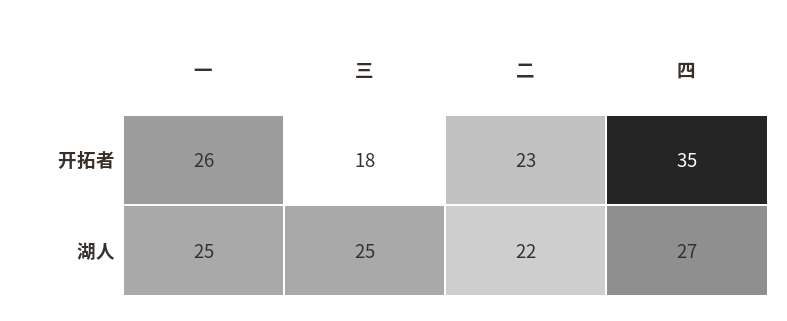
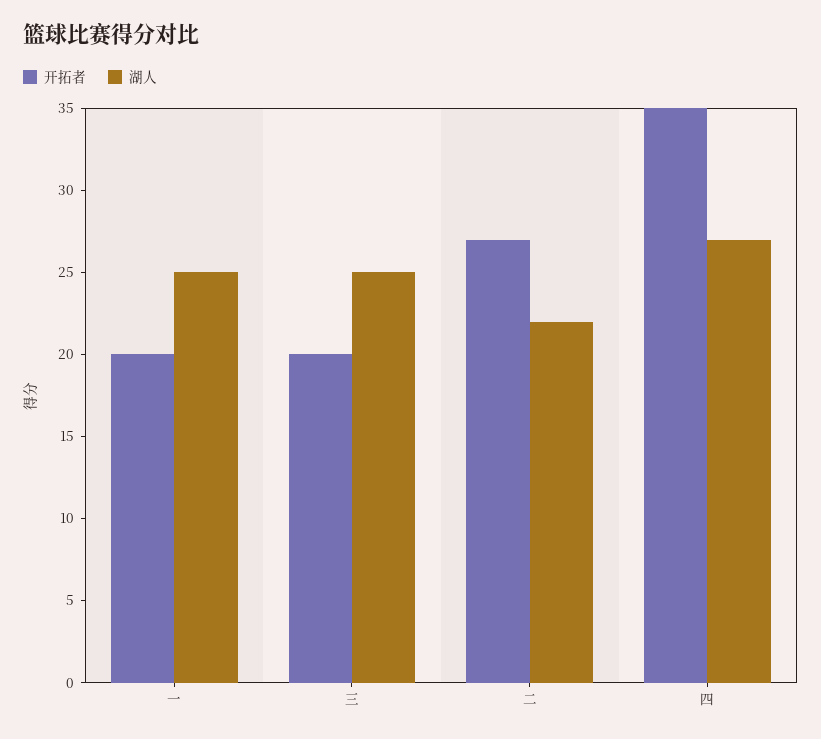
开拓者, 一: 26 -> 20
开拓者, 三: 18 -> 20
开拓者, 二: 23 -> 27

